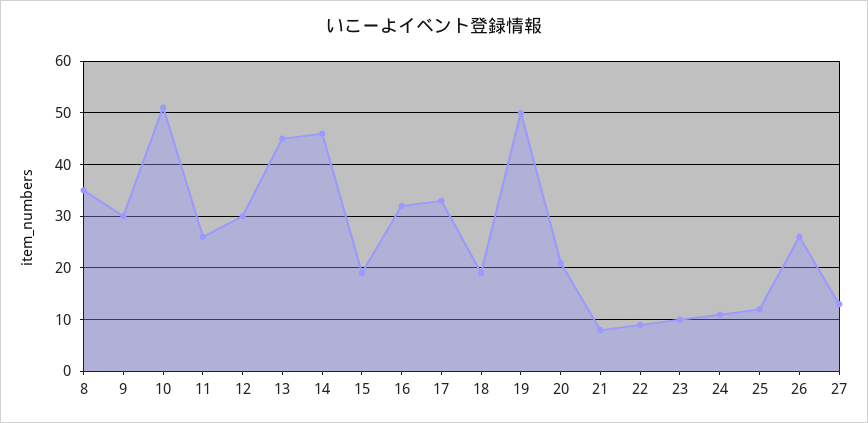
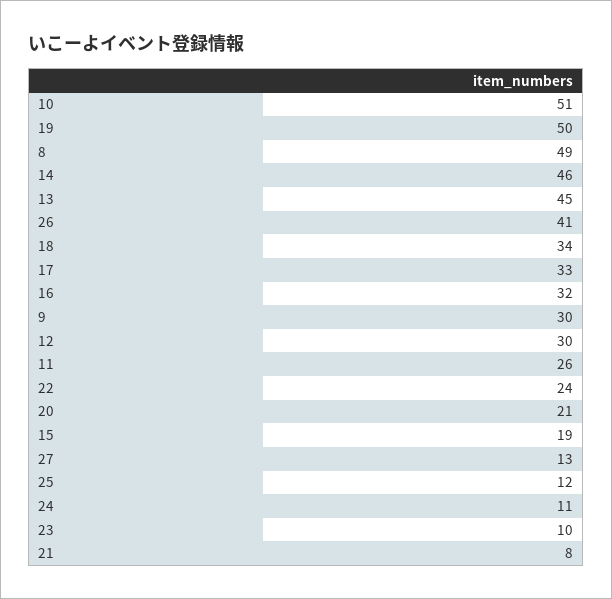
8: 35 -> 49
18: 20 -> 34
22: 10 -> 24
26: 25 -> 41

